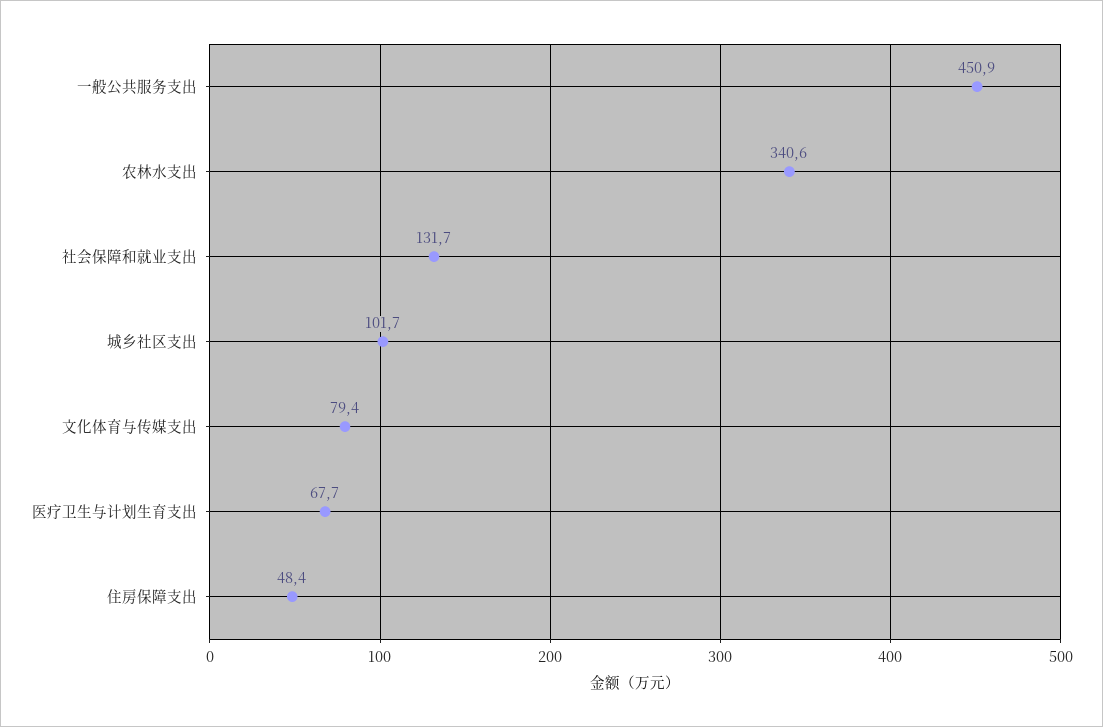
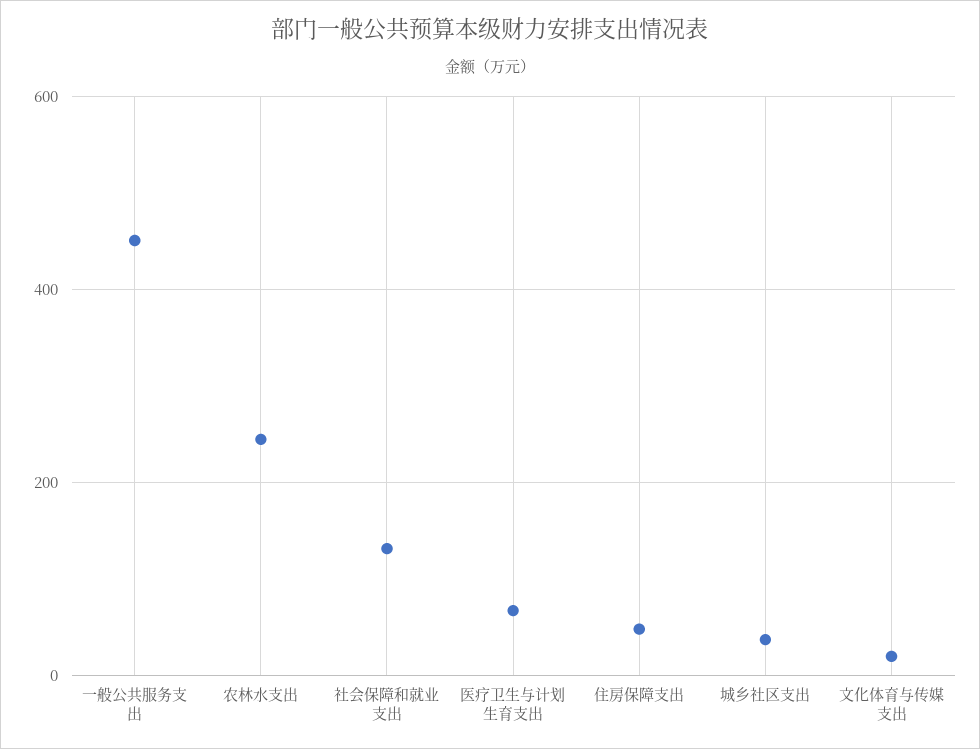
农林水支出: 340.6 -> 240
城乡社区支出: 101.7 -> 40
文化体育与传媒支出: 79.4 -> 20

